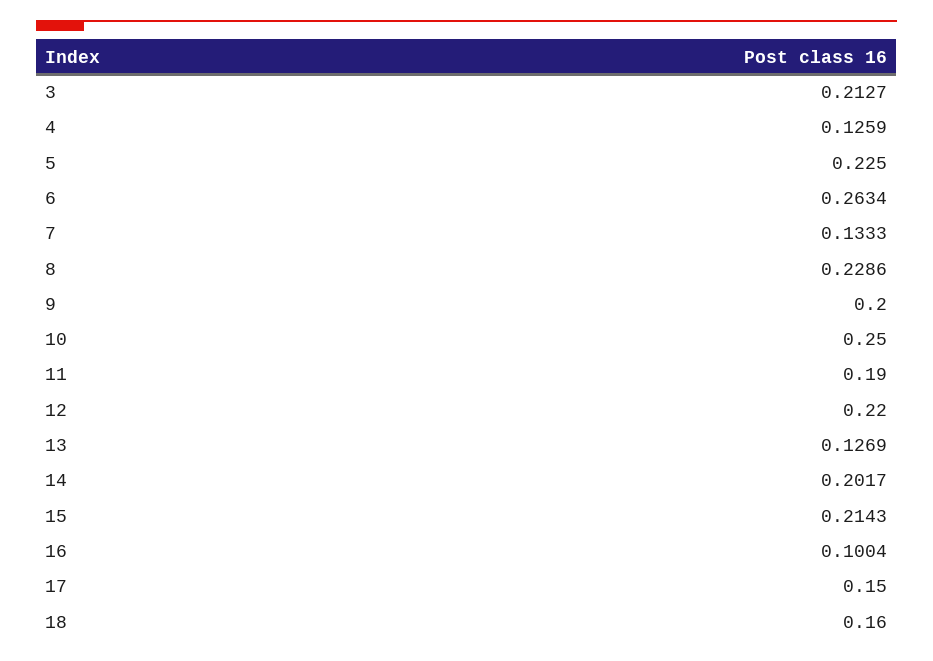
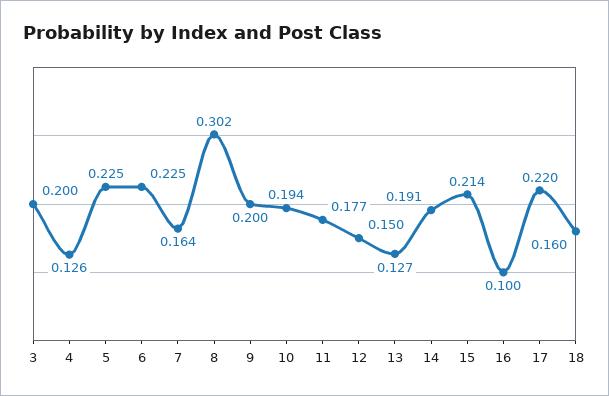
3: 0.2127 -> 0.2
6: 0.2634 -> 0.225
7: 0.1333 -> 0.164
8: 0.2286 -> 0.302
10: 0.25 -> 0.194
11: 0.19 -> 0.177
12: 0.22 -> 0.15
14: 0.2017 -> 0.191
17: 0.15 -> 0.22

